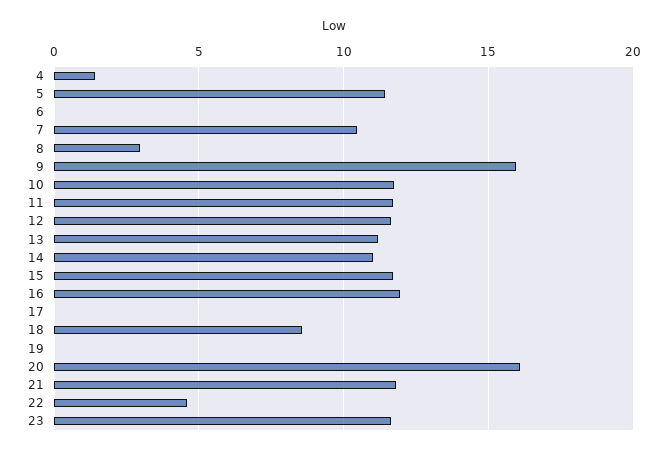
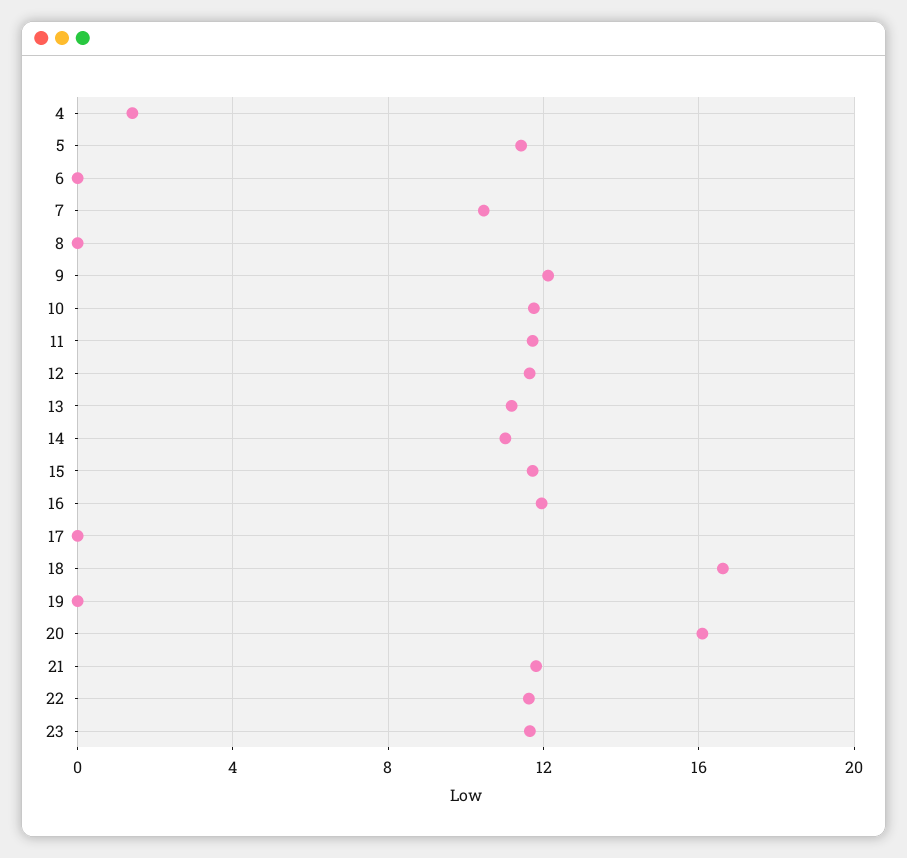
8: 3 -> 0
9: 16 -> 12
18: 8.5 -> 16.5
22: 4.5 -> 11.5

